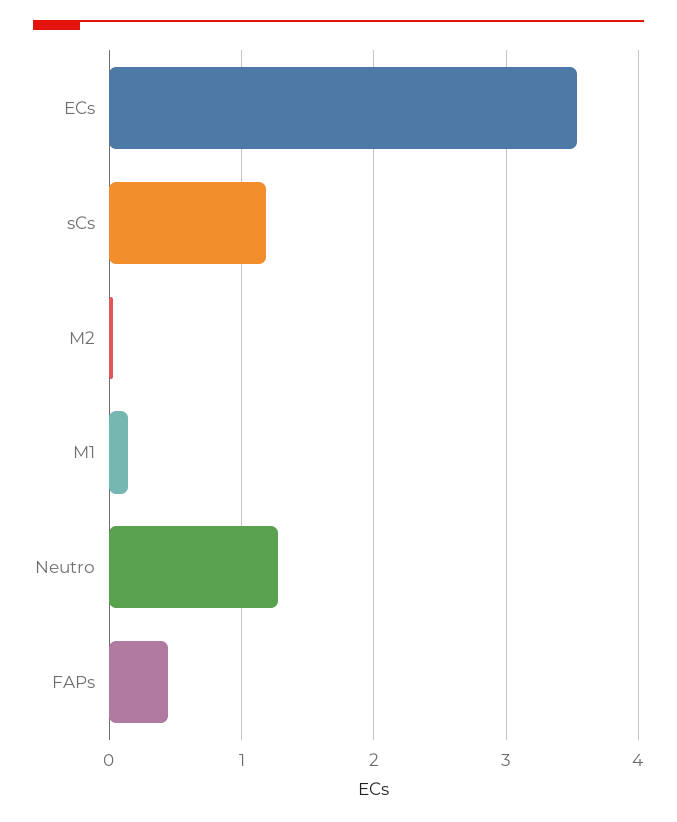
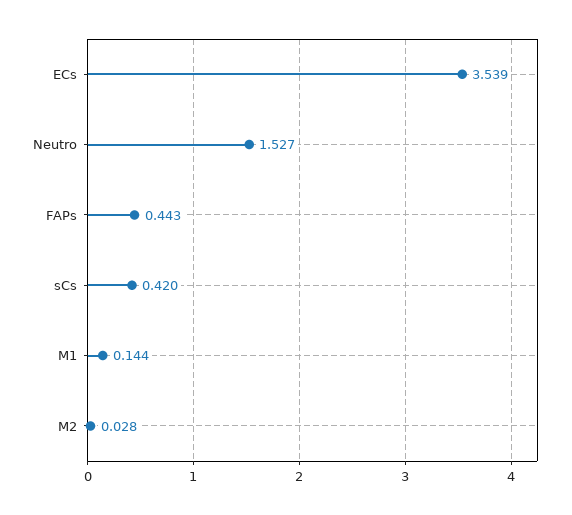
sCs: 1.2 -> 0.42
Neutro: 1.3 -> 1.527

